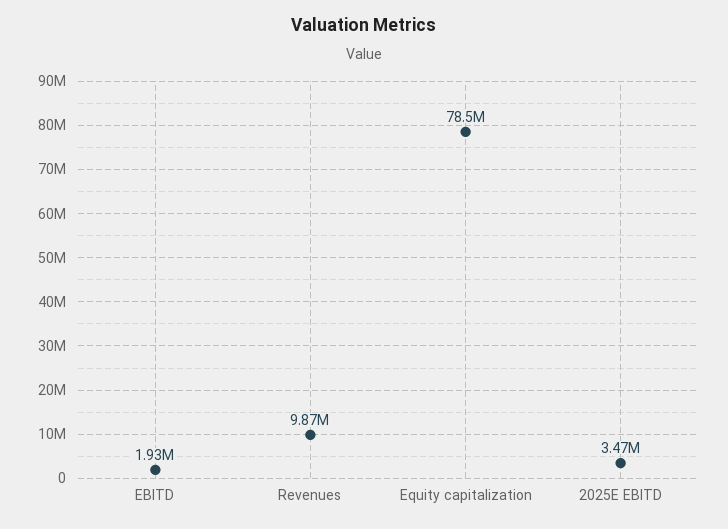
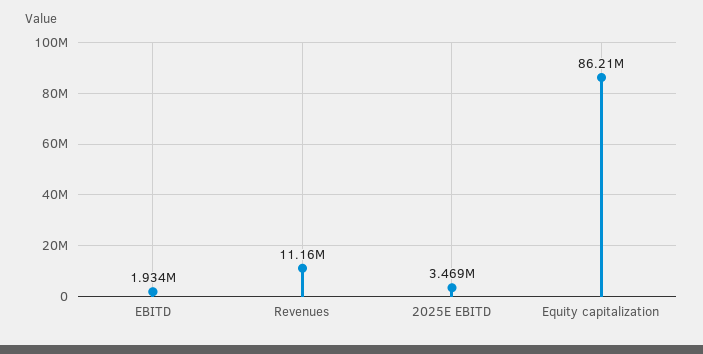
Revenues: 9870000 -> 11160000
Equity capitalization: 78500000 -> 86210000

